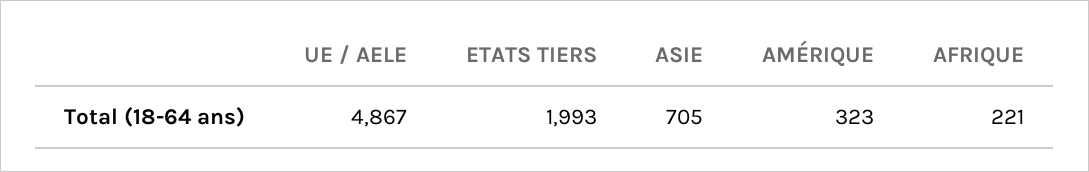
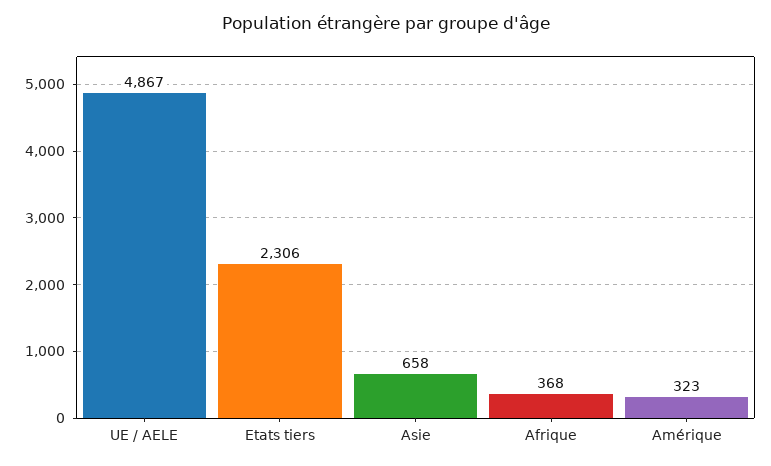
ETATS TIERS: 1993 -> 2306
ASIE: 705 -> 658
AFRIQUE: 221 -> 368

